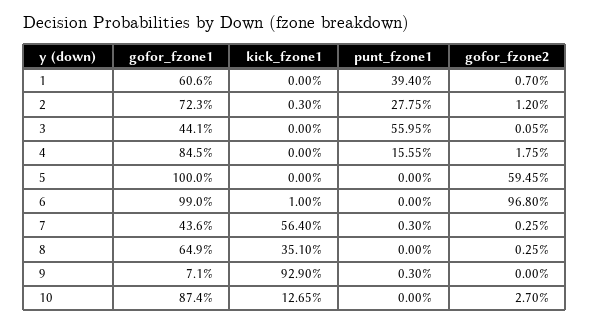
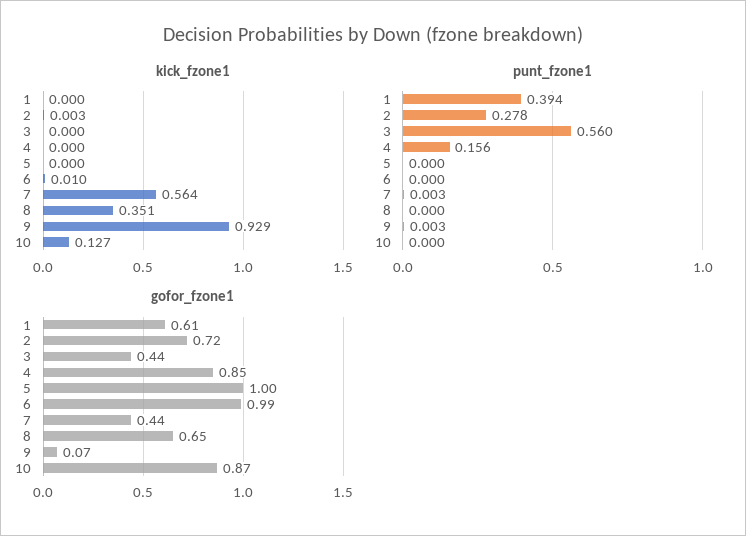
gofor_fzone2, 1: 0.007 -> none
gofor_fzone2, 2: 0.012 -> none
gofor_fzone2, 3: 0.0005 -> none
gofor_fzone2, 4: 0.0175 -> none
gofor_fzone2, 5: 0.5945 -> none
gofor_fzone2, 6: 0.968 -> none
gofor_fzone2, 7: 0.0025 -> none
gofor_fzone2, 8: 0.0025 -> none
gofor_fzone2, 9: 0 -> none
gofor_fzone2, 10: 0.027 -> none

